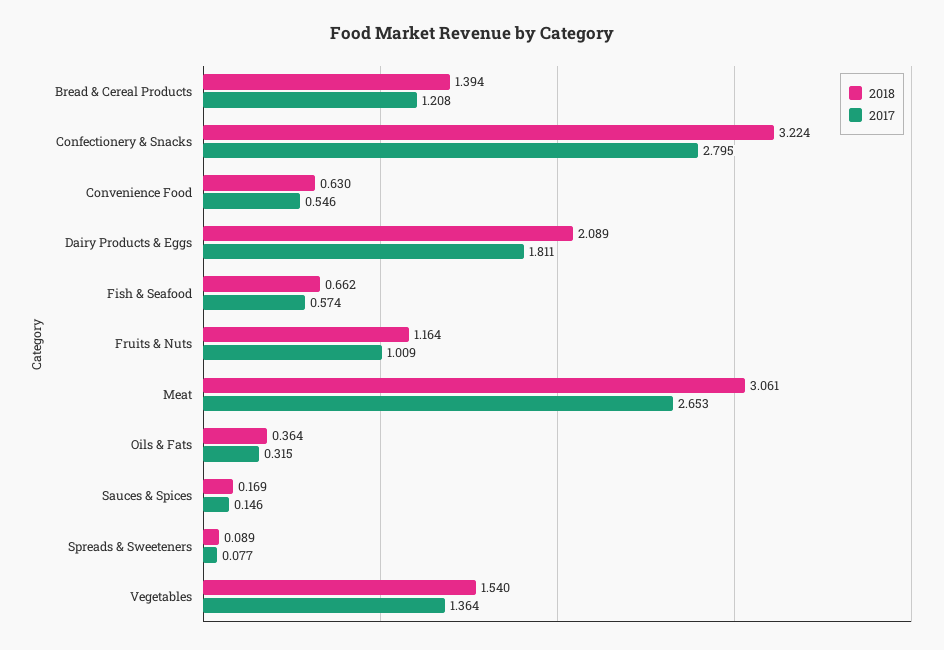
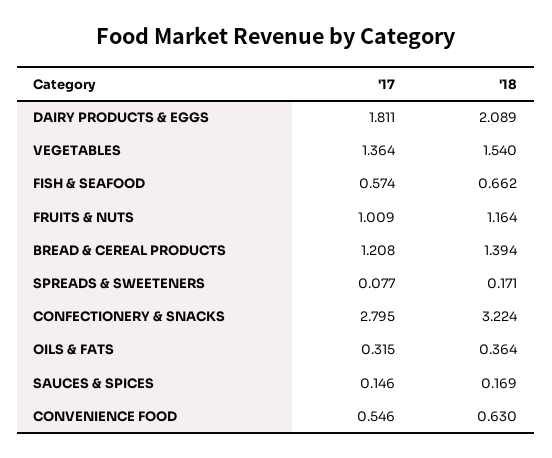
2018, Meat: 3.061 -> none
2017, Meat: 2.653 -> none
2018, Spreads & Sweeteners: 0.089 -> 0.171

